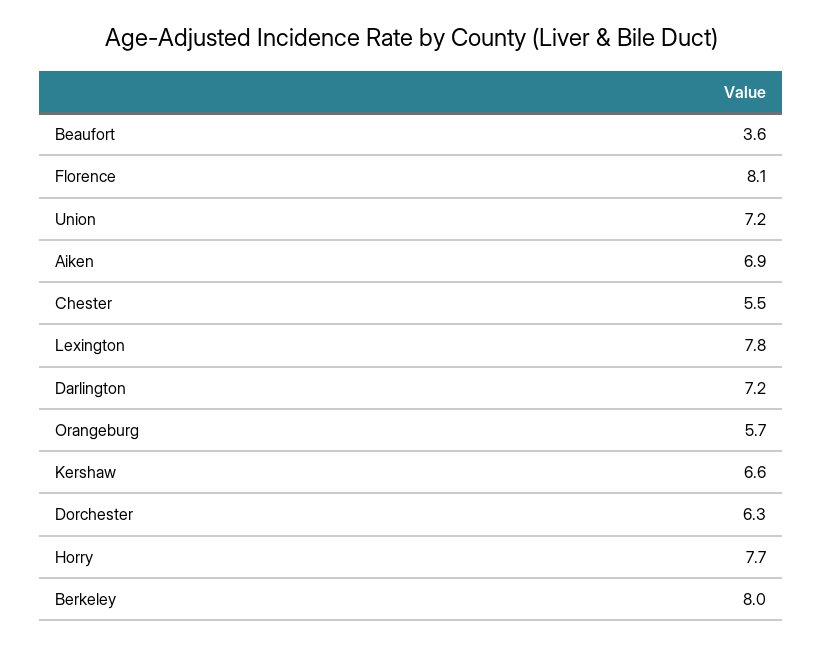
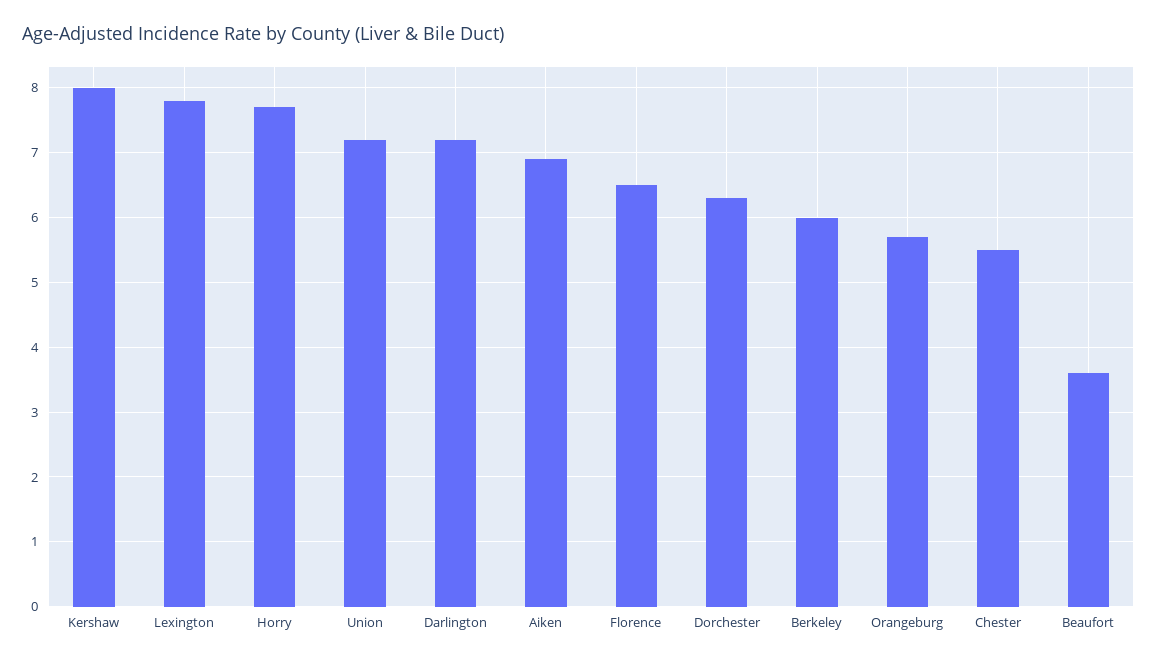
Florence: 8.1 -> 6.5
Kershaw: 6.6 -> 8
Berkeley: 8 -> 6

